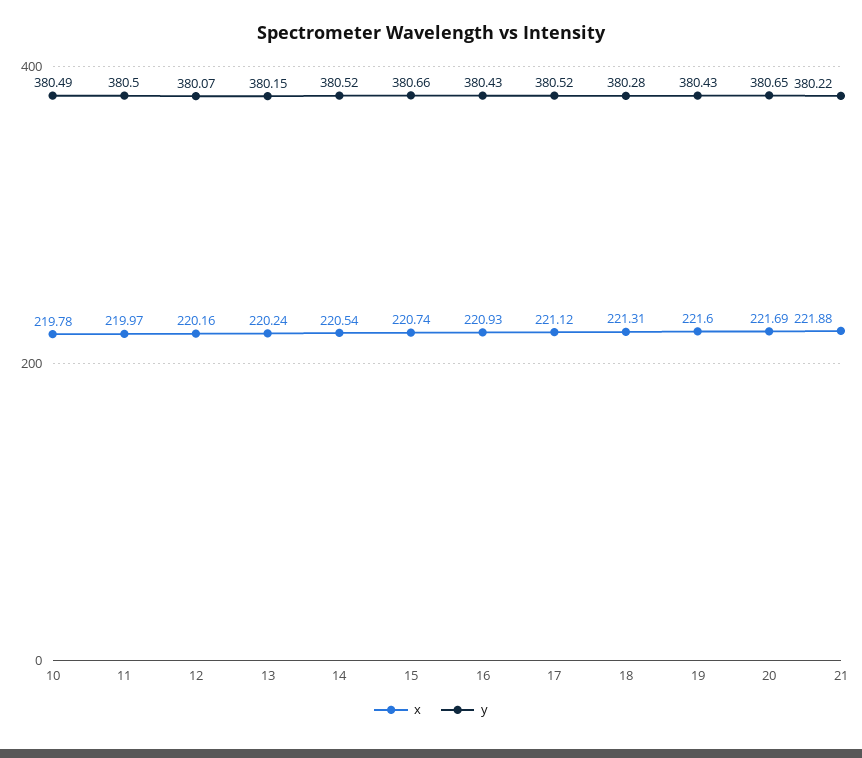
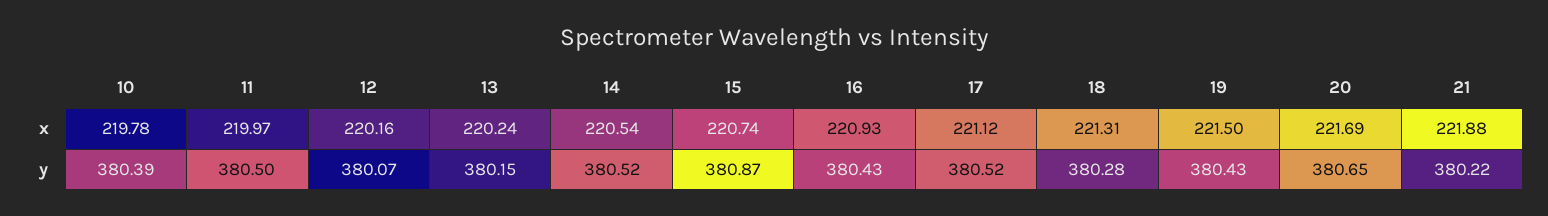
y, 10: 380.49 -> 380.39
y, 15: 380.66 -> 380.87
x, 19: 221.6 -> 221.5

